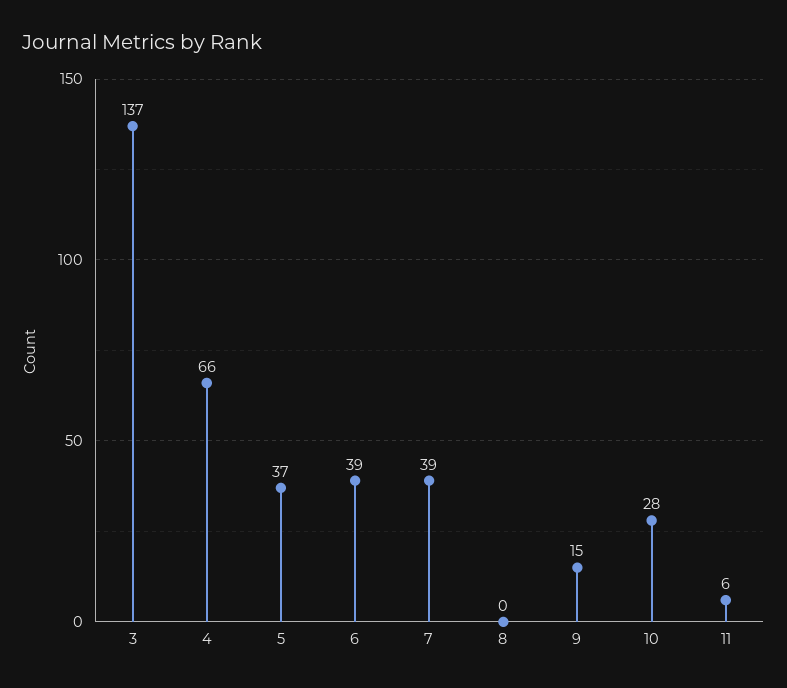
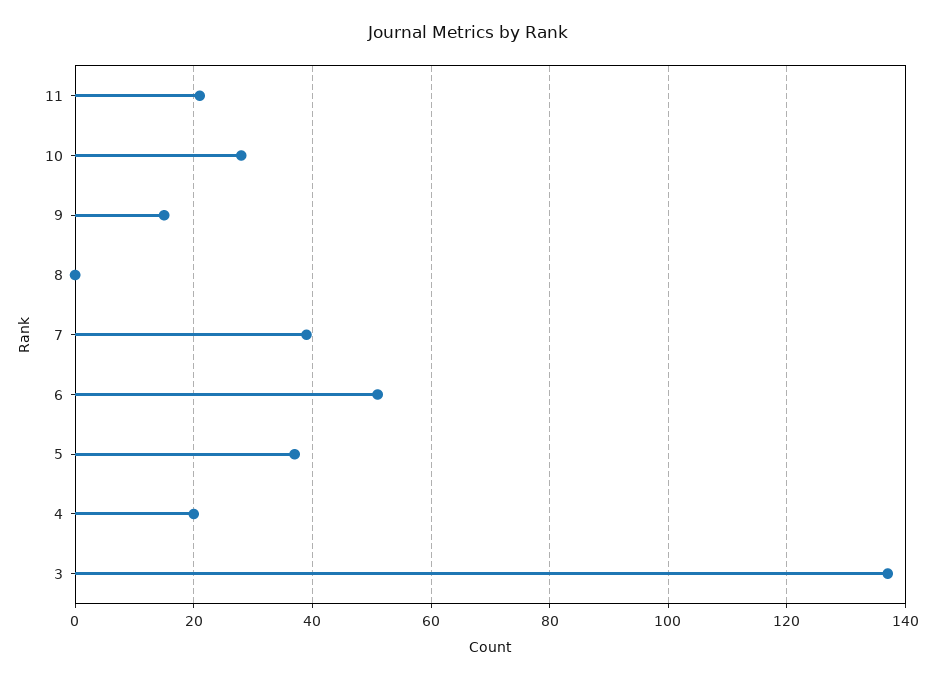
4: 66 -> 20
6: 39 -> 50
11: 6 -> 20

